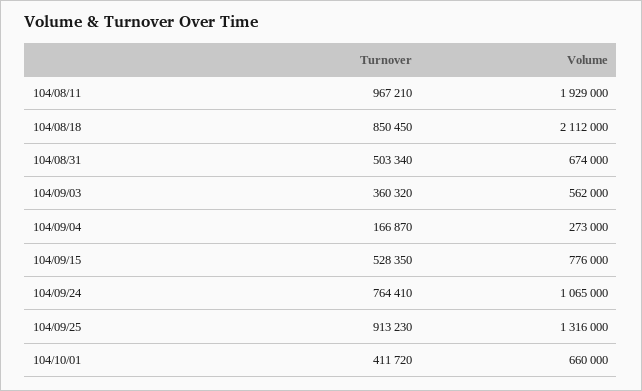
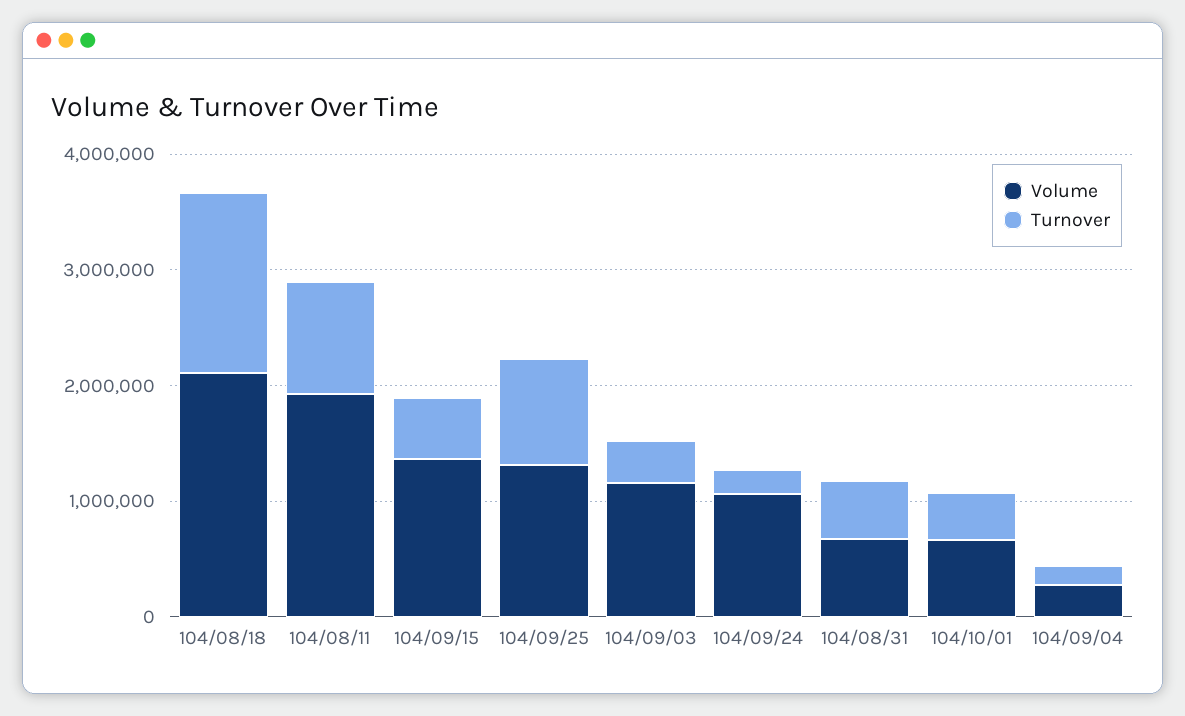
Turnover, 104/08/18: 850450 -> 1600000
Volume, 104/09/03: 562000 -> 1200000
Volume, 104/09/15: 776000 -> 1400000
Turnover, 104/09/24: 764410 -> 200000

